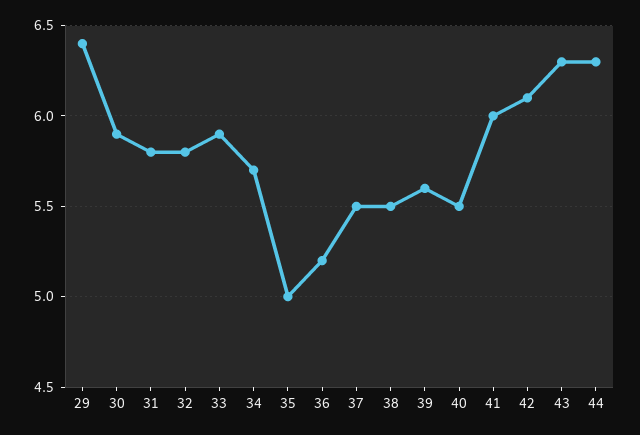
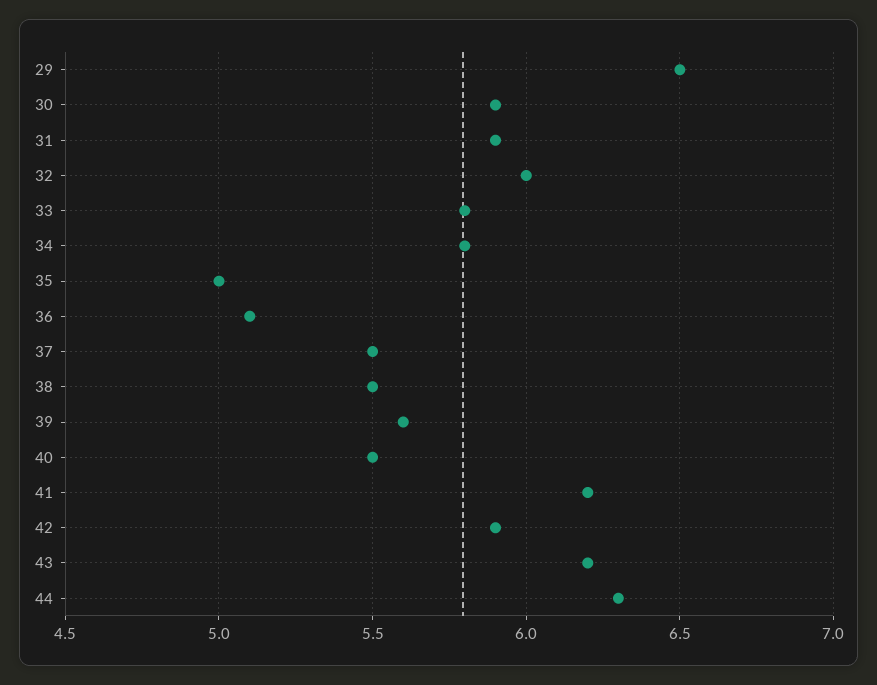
29: 6.4 -> 6.5
31: 5.8 -> 5.9
32: 5.8 -> 6
33: 5.9 -> 5.8
34: 5.7 -> 5.8
36: 5.2 -> 5.1
41: 6 -> 6.2
42: 6.1 -> 5.9
43: 6.3 -> 6.2

